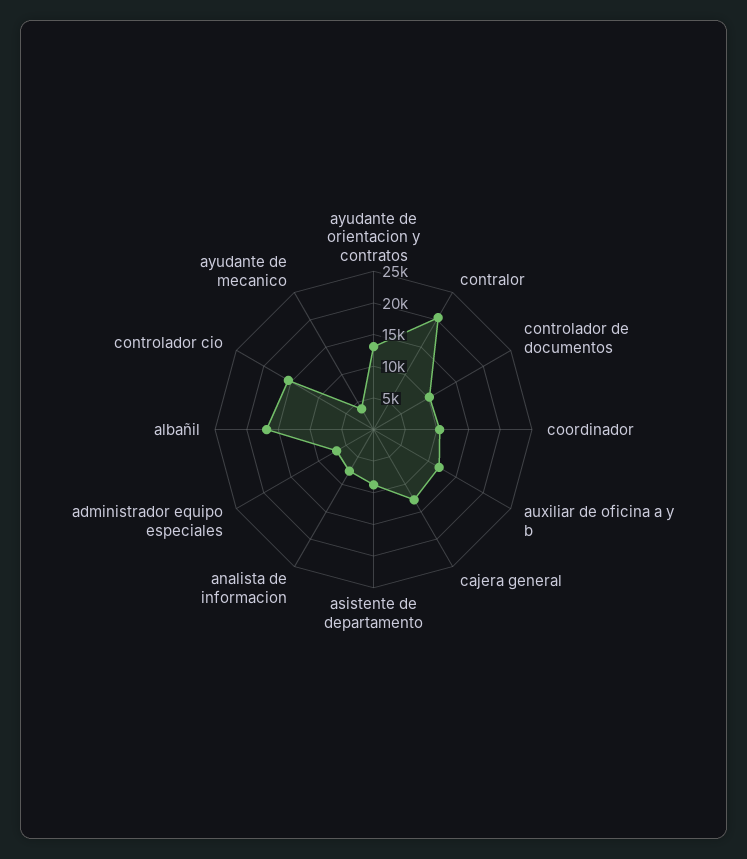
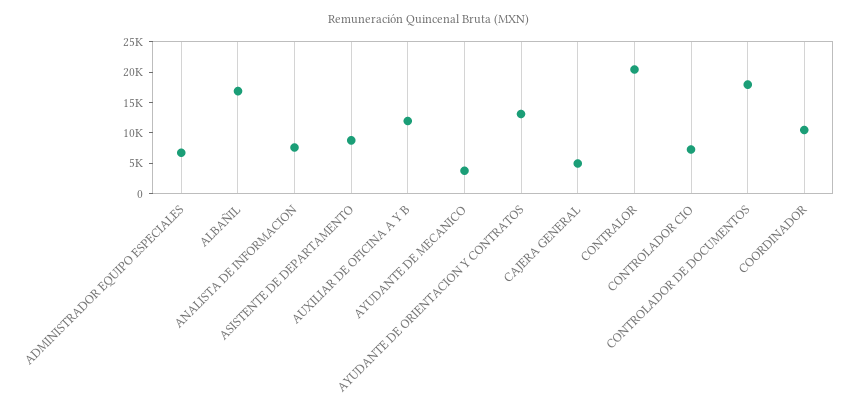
controlador de documentos: 10000 -> 17500
cajera general: 12500 -> 5000
controlador cio: 15000 -> 7500

